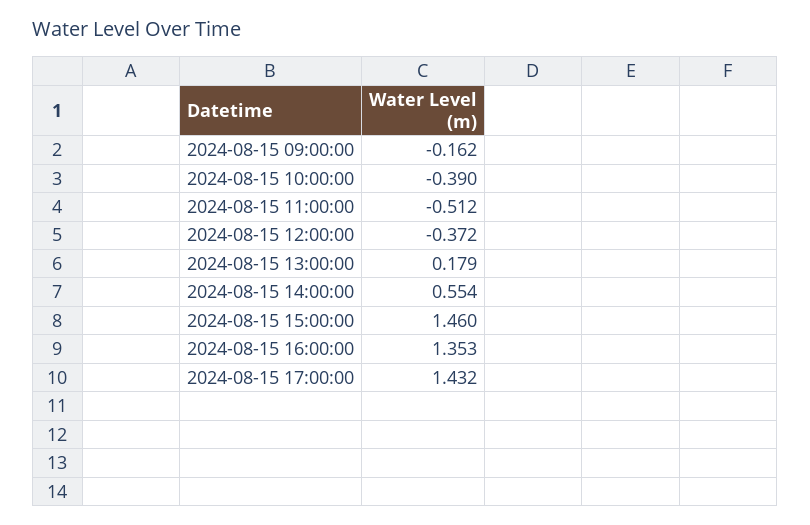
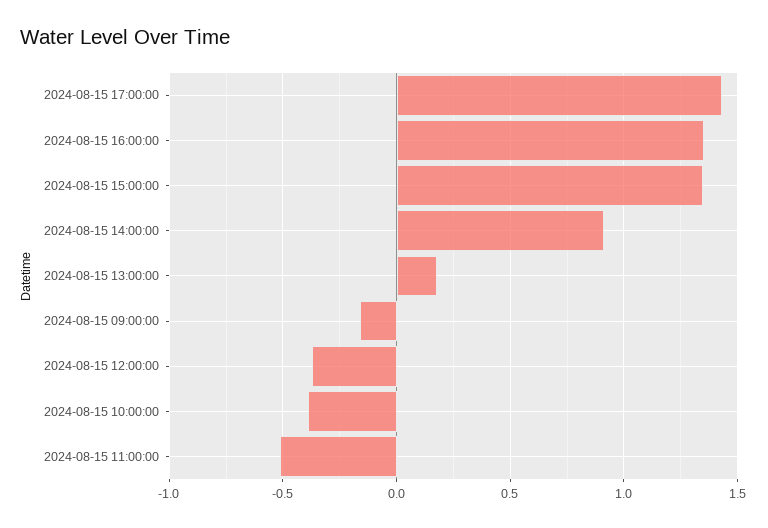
2024-08-15 14:00:00: 0.554 -> 0.9
2024-08-15 15:00:00: 1.46 -> 1.35

